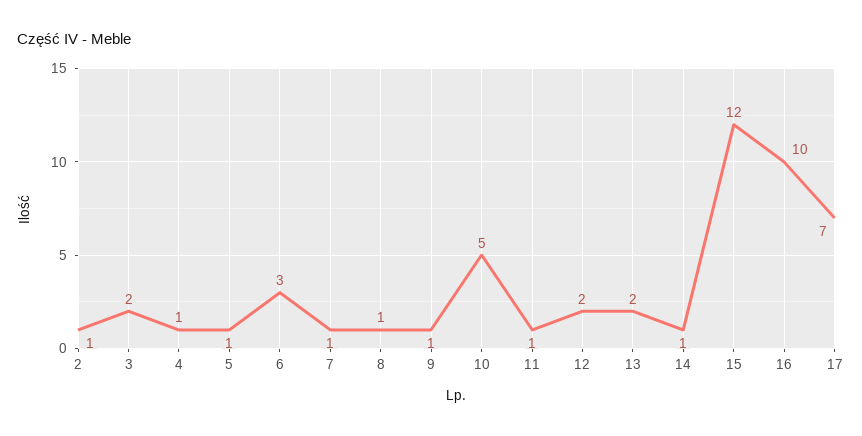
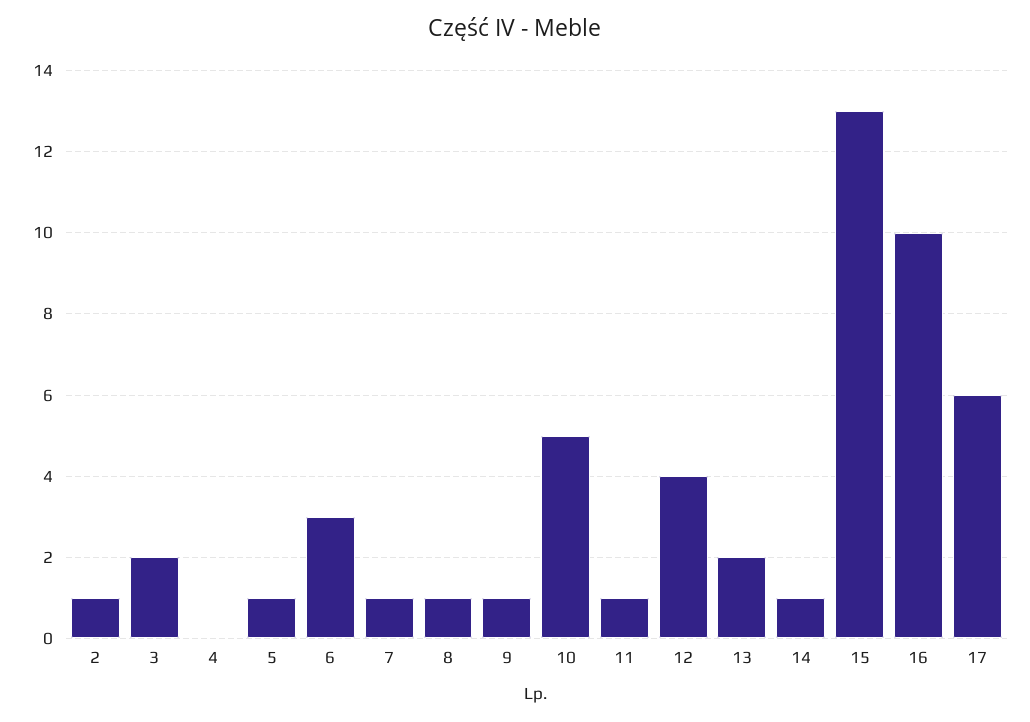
4: 1 -> 0
12: 2 -> 4
15: 12 -> 13
17: 7 -> 6

